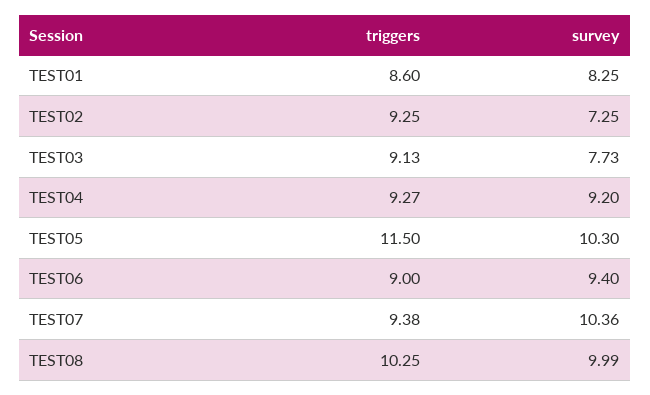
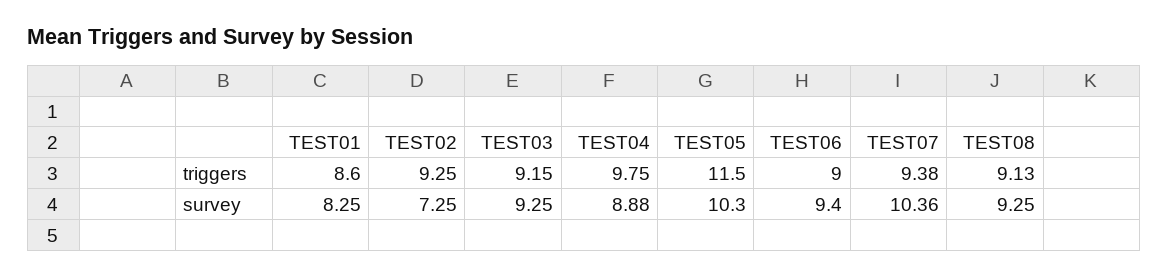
triggers, TEST03: 9.13 -> 9.15
survey, TEST03: 7.73 -> 9.25
triggers, TEST04: 9.27 -> 9.75
survey, TEST04: 9.2 -> 8.88
triggers, TEST08: 10.25 -> 9.13
survey, TEST08: 9.99 -> 9.25

